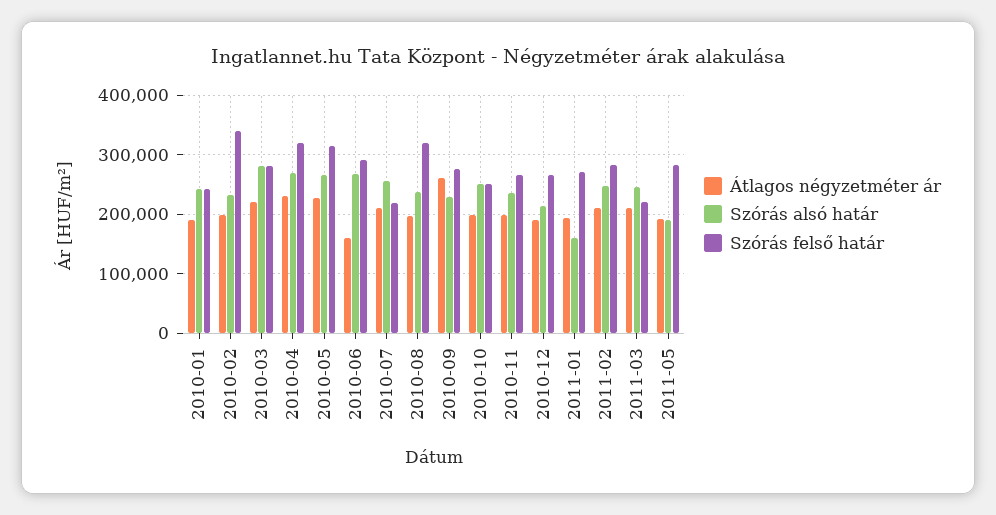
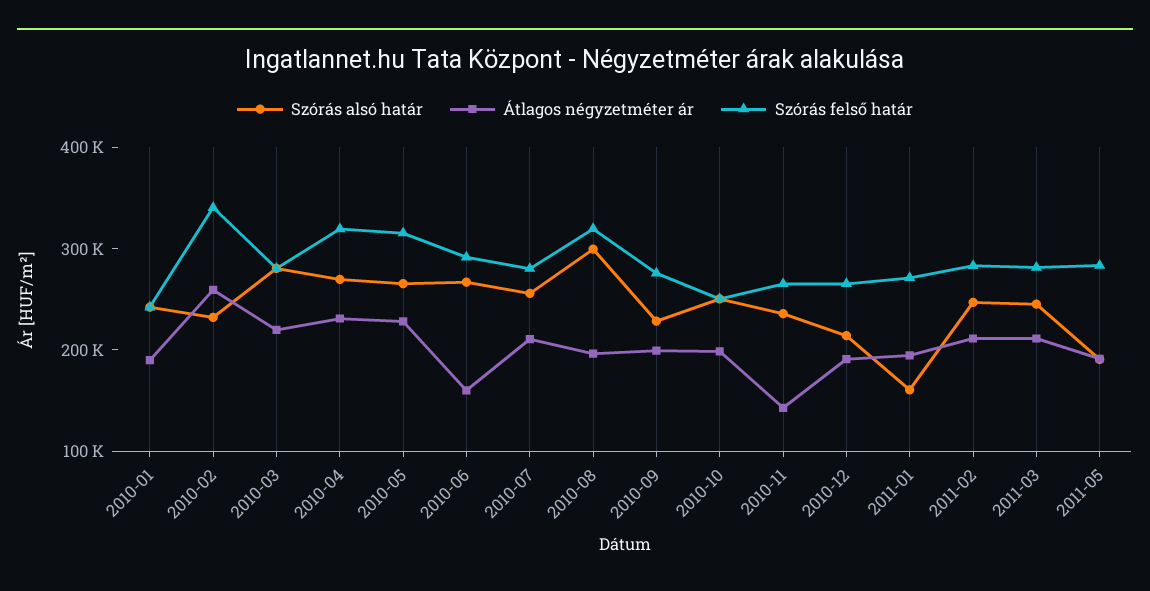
Átlagos négyzetméter ár, 2010-02: 200000 -> 260000
Szórás felső határ, 2010-07: 220000 -> 280000
Szórás alsó határ, 2010-08: 240000 -> 300000
Átlagos négyzetméter ár, 2010-09: 260000 -> 200000
Átlagos négyzetméter ár, 2010-11: 200000 -> 140000
Szórás felső határ, 2011-03: 220000 -> 280000

